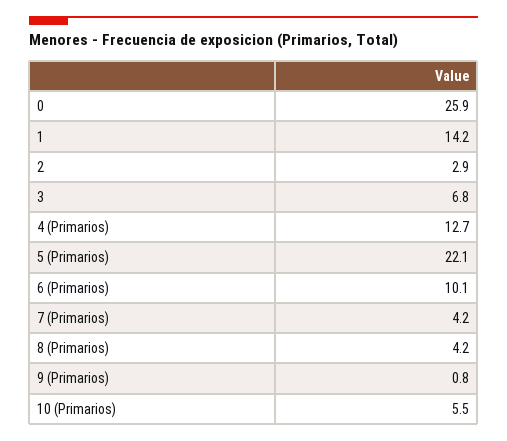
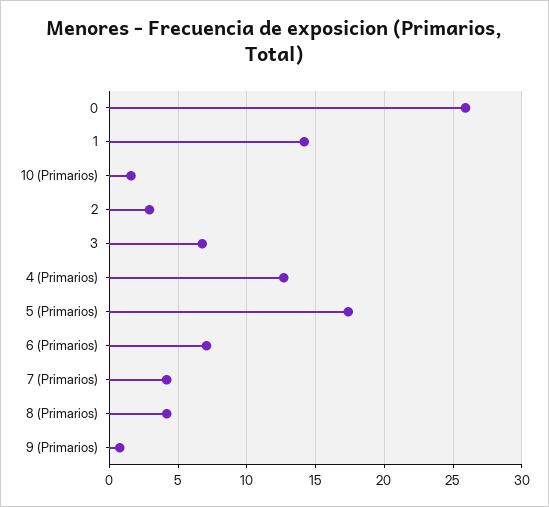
5 (Primarios): 22.1 -> 17.5
6 (Primarios): 10.1 -> 7
10 (Primarios): 5.5 -> 1.5

